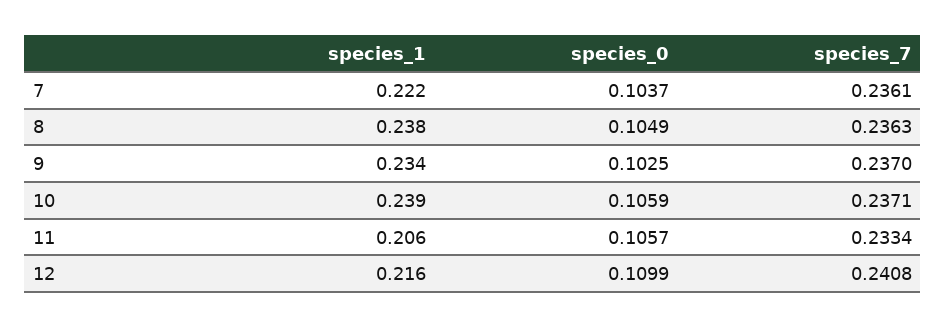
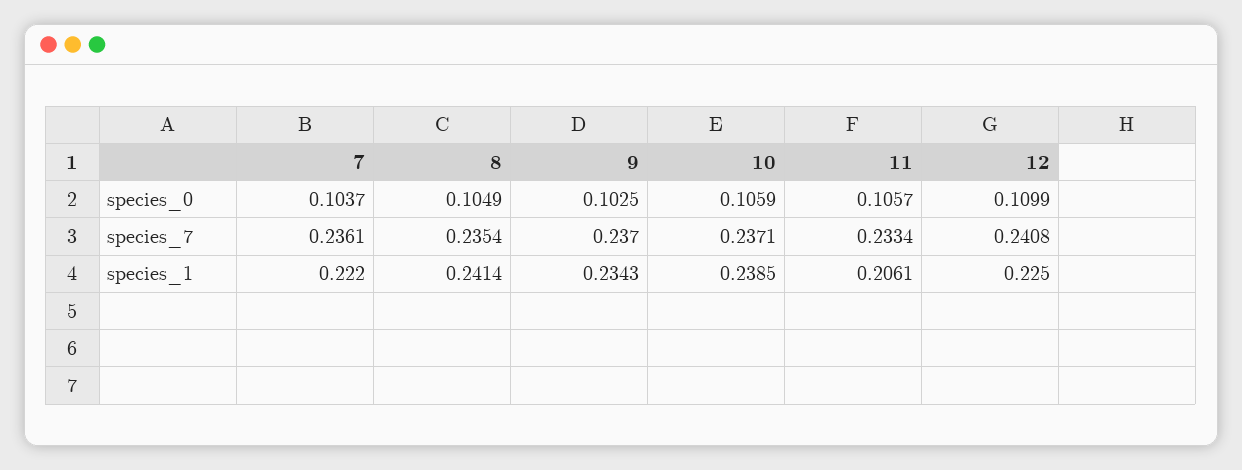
species_1, 8: 0.238 -> 0.2414
species_7, 8: 0.2363 -> 0.2354
species_1, 12: 0.216 -> 0.225

